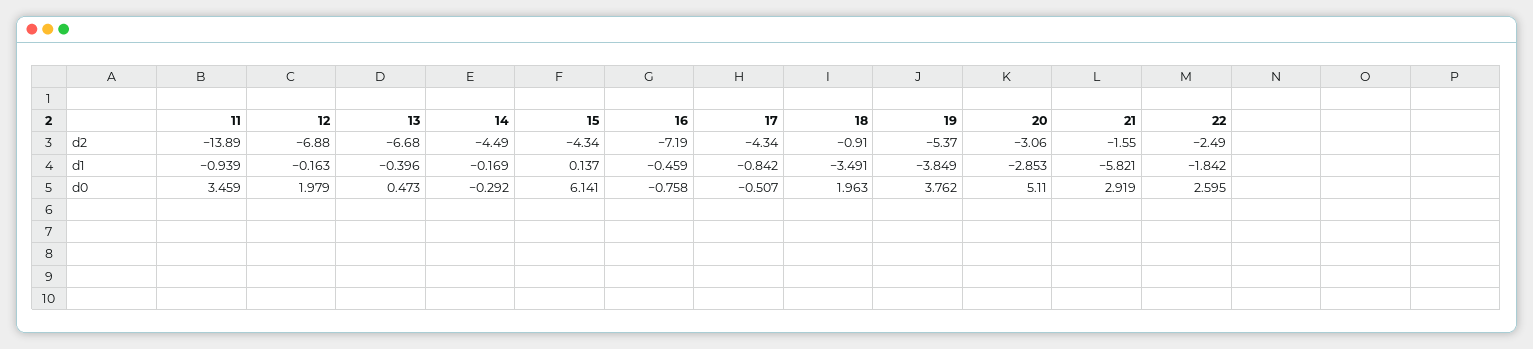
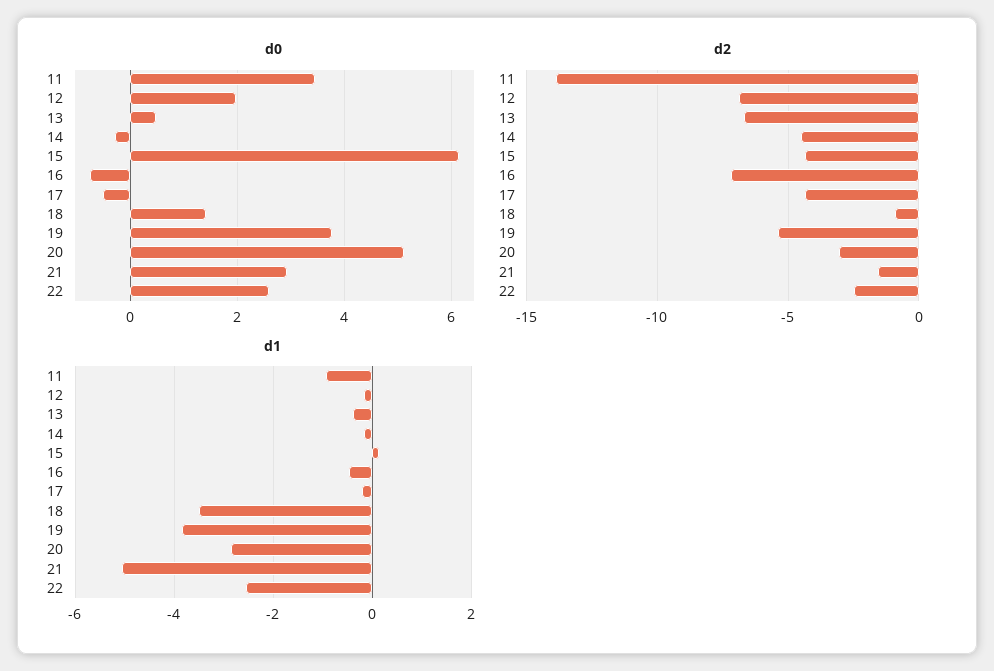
d1, 17: -0.842 -> -0.2
d1, 21: -5.821 -> -5
d1, 22: -1.842 -> -2.6
d0, 18: 1.963 -> 1.4

